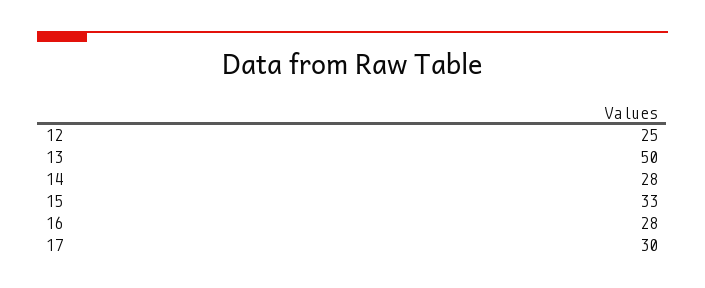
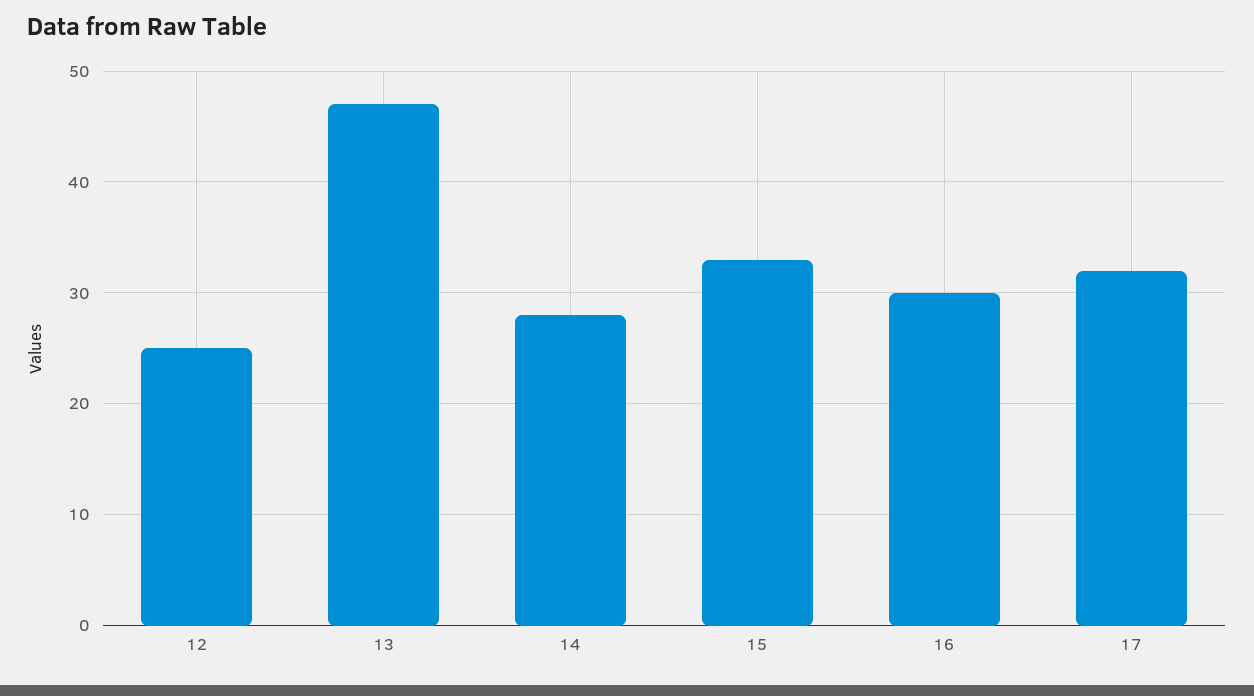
13: 50 -> 47
16: 28 -> 30
17: 30 -> 32

